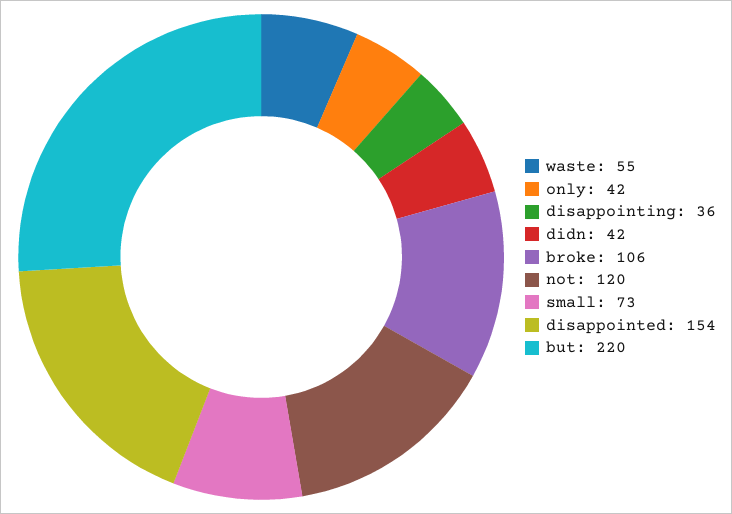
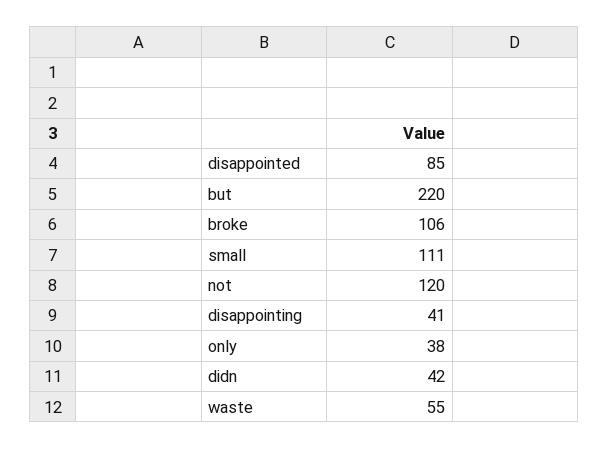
only: 42 -> 38
disappointing: 36 -> 41
small: 73 -> 111
disappointed: 154 -> 85

